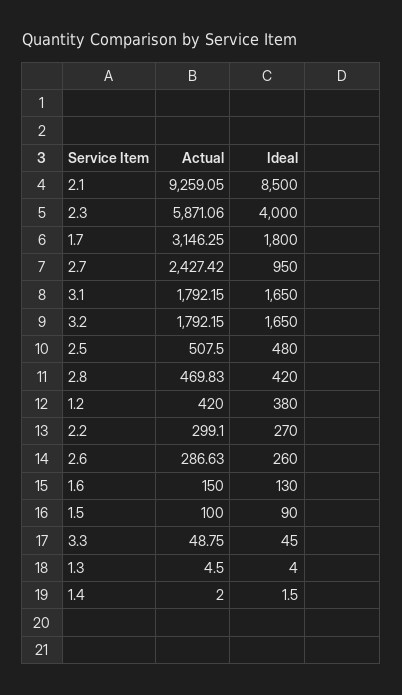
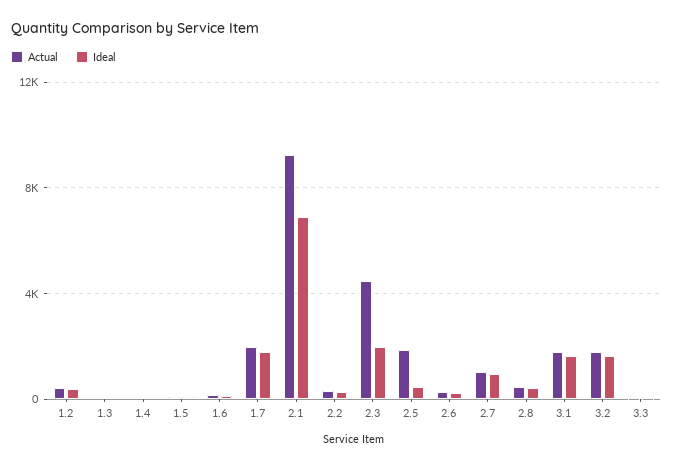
Ideal, 2.1: 8500 -> 7000
Actual, 2.3: 5871.06 -> 4500
Ideal, 2.3: 4000 -> 2000
Actual, 1.7: 3146.25 -> 2000
Actual, 2.7: 2427.42 -> 1000
Actual, 2.5: 507.5 -> 2000

